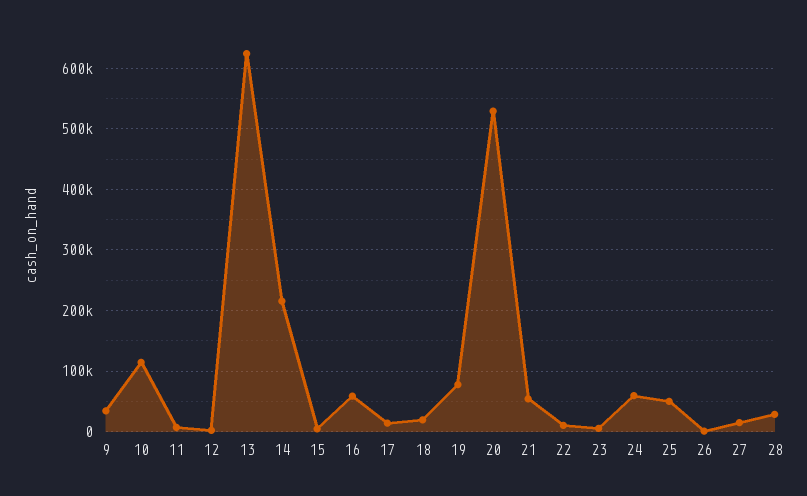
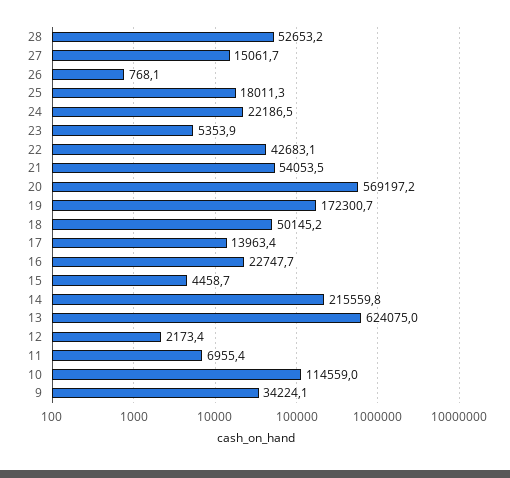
16: 60000 -> 22747.7
18: 20000 -> 50145.2
19: 80000 -> 172300.7
20: 530000 -> 569197.2
22: 10000 -> 42683.1
24: 60000 -> 22186.5
25: 50000 -> 18011.3
28: 30000 -> 52653.2

